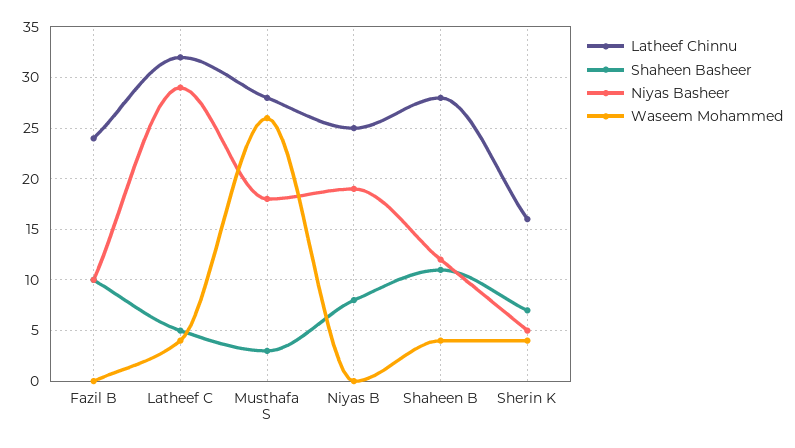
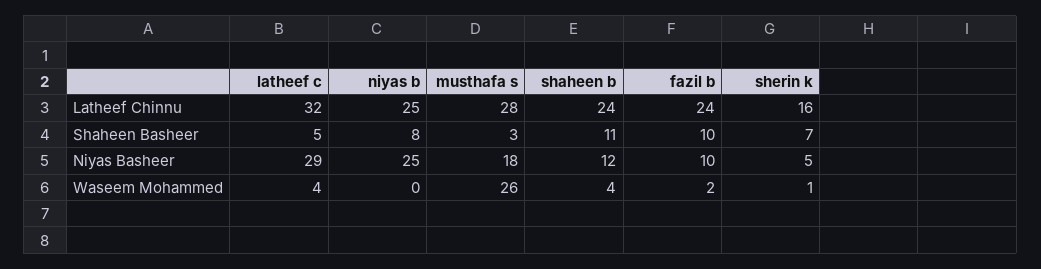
Waseem Mohammed, Fazil B: 0 -> 2
Niyas Basheer, Niyas B: 19 -> 25
Latheef Chinnu, Shaheen B: 28 -> 24
Waseem Mohammed, Sherin K: 4 -> 1

